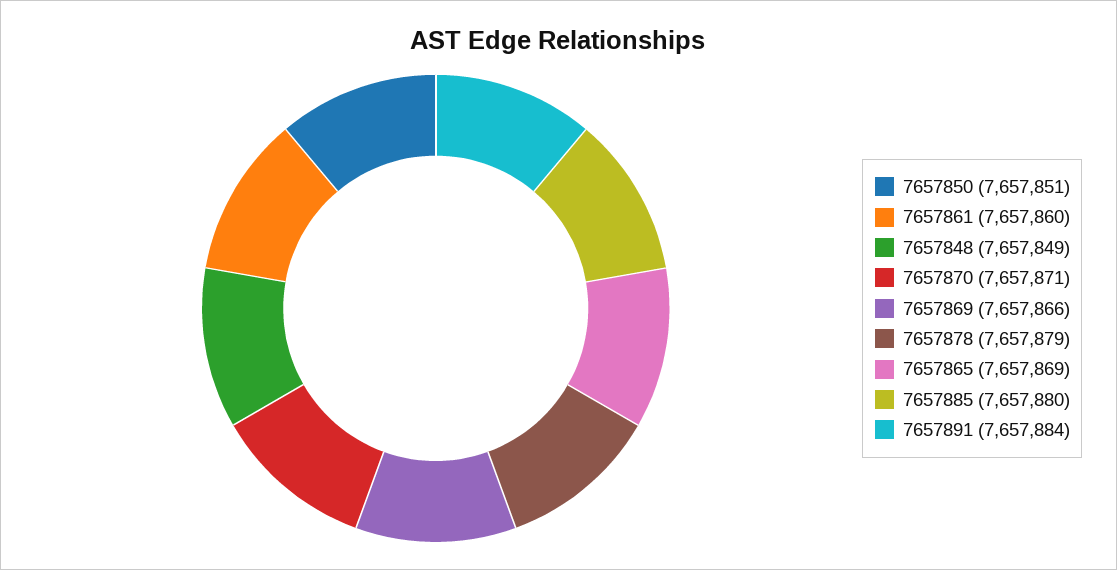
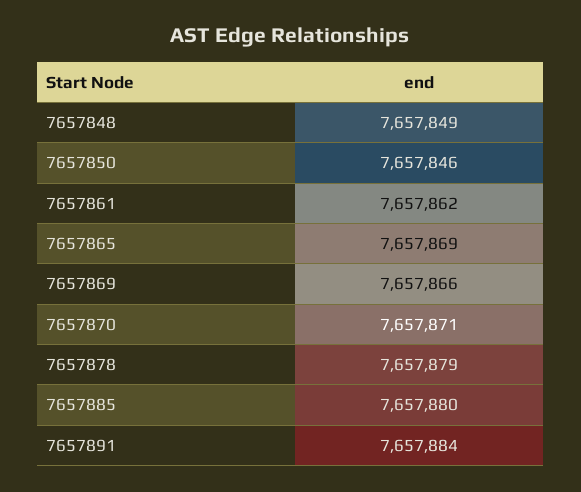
7657850: 7657851 -> 7657846
7657861: 7657860 -> 7657862

